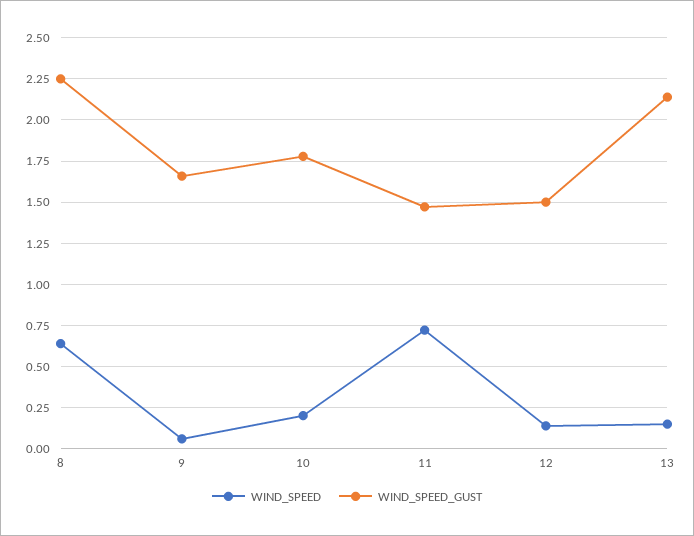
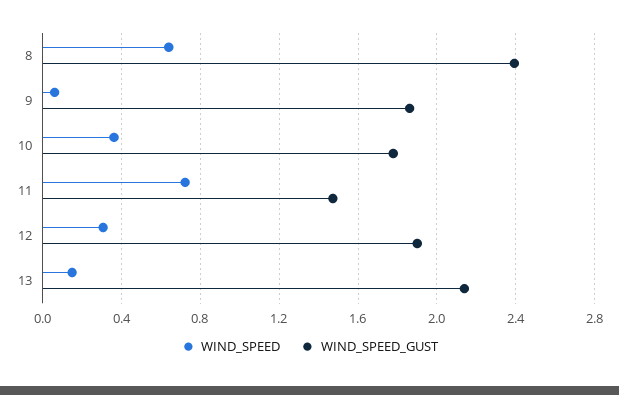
WIND_SPEED_GUST, 8: 2.25 -> 2.4
WIND_SPEED_GUST, 9: 1.65 -> 1.85
WIND_SPEED, 10: 0.2 -> 0.35
WIND_SPEED, 12: 0.15 -> 0.3
WIND_SPEED_GUST, 12: 1.5 -> 1.9

